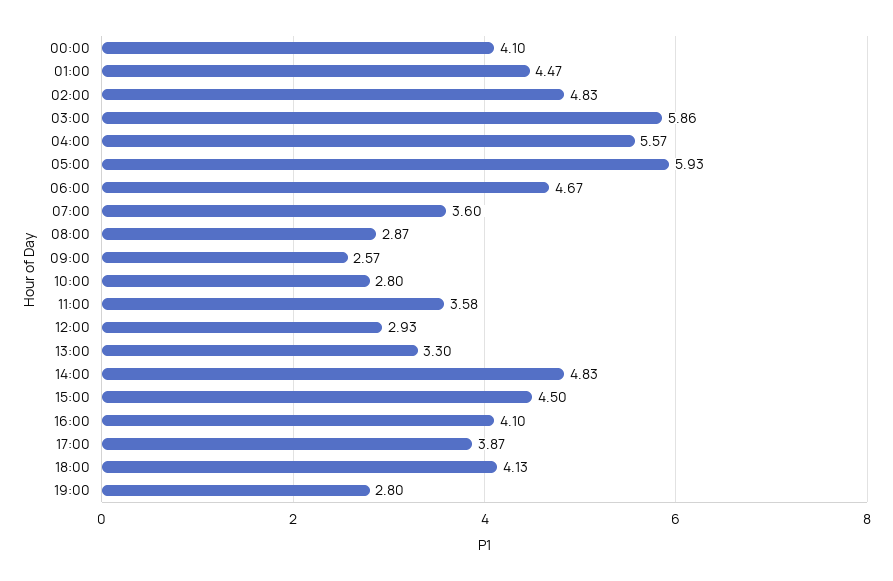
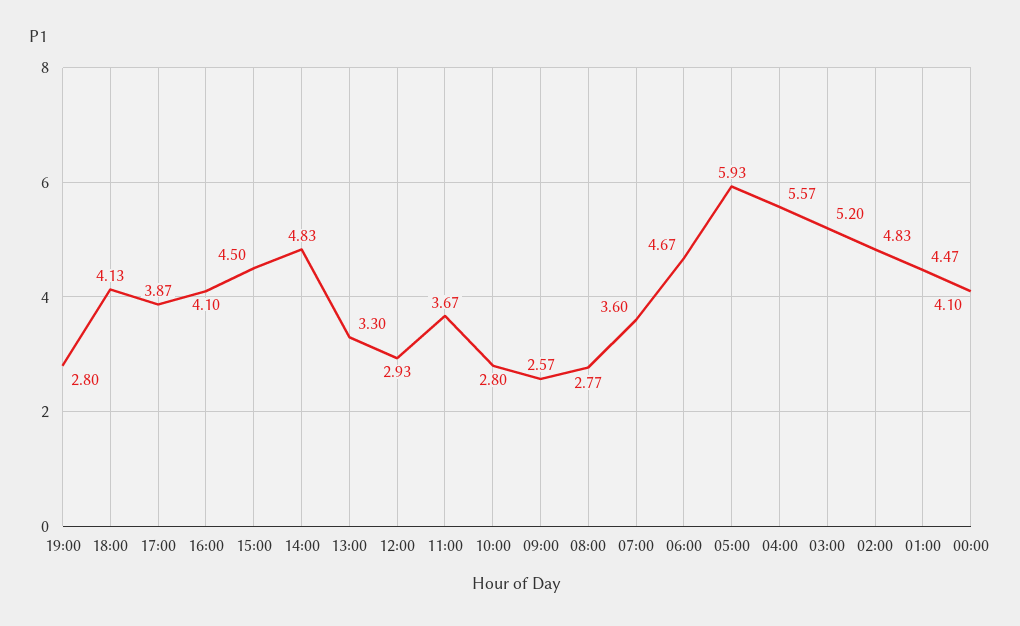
03:00: 5.86 -> 5.2
08:00: 2.87 -> 2.77
11:00: 3.58 -> 3.67

